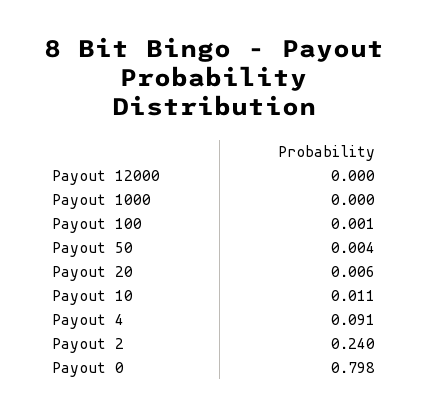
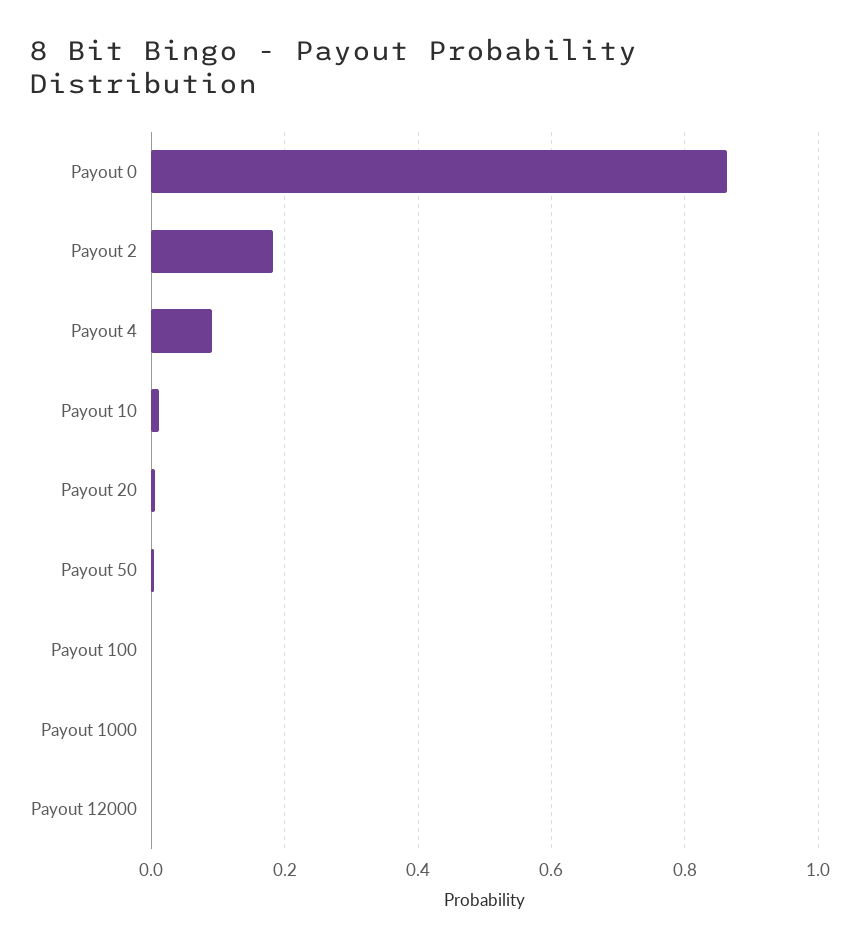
Payout 2: 0.24 -> 0.18
Payout 0: 0.798 -> 0.86

